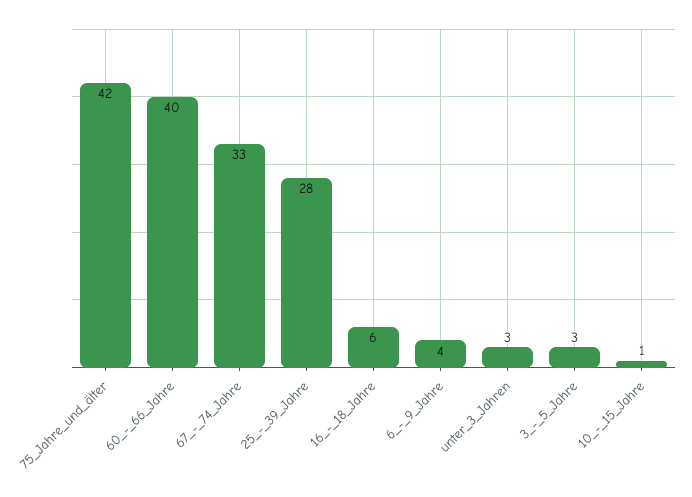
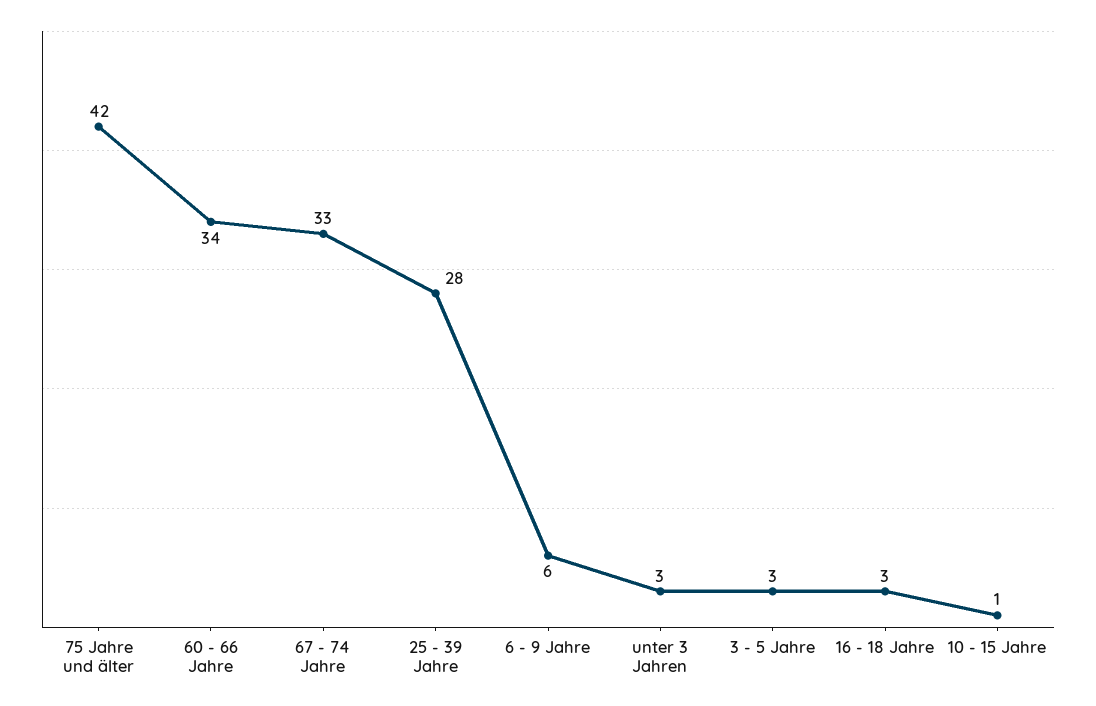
60_-_66_Jahre: 40 -> 34
16_-_18_Jahre: 6 -> 3
6_-_9_Jahre: 4 -> 6

